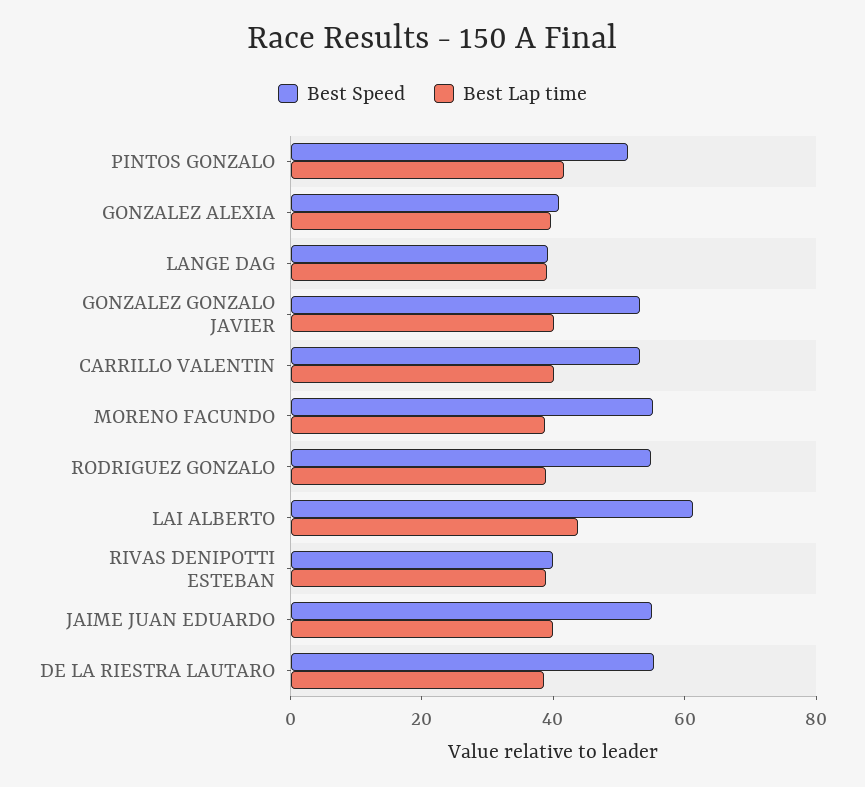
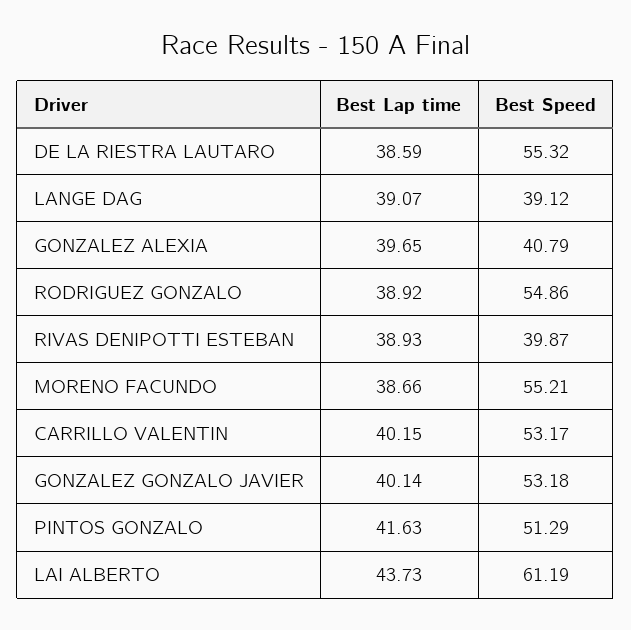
Best Speed, JAIME JUAN EDUARDO: 55 -> none
Best Lap time, JAIME JUAN EDUARDO: 40 -> none

